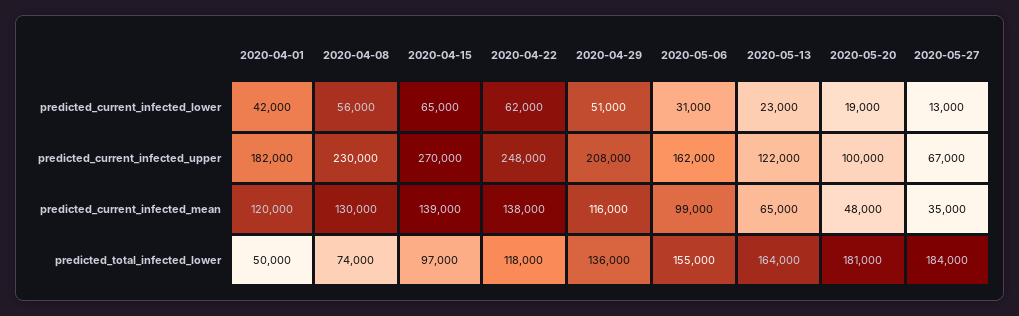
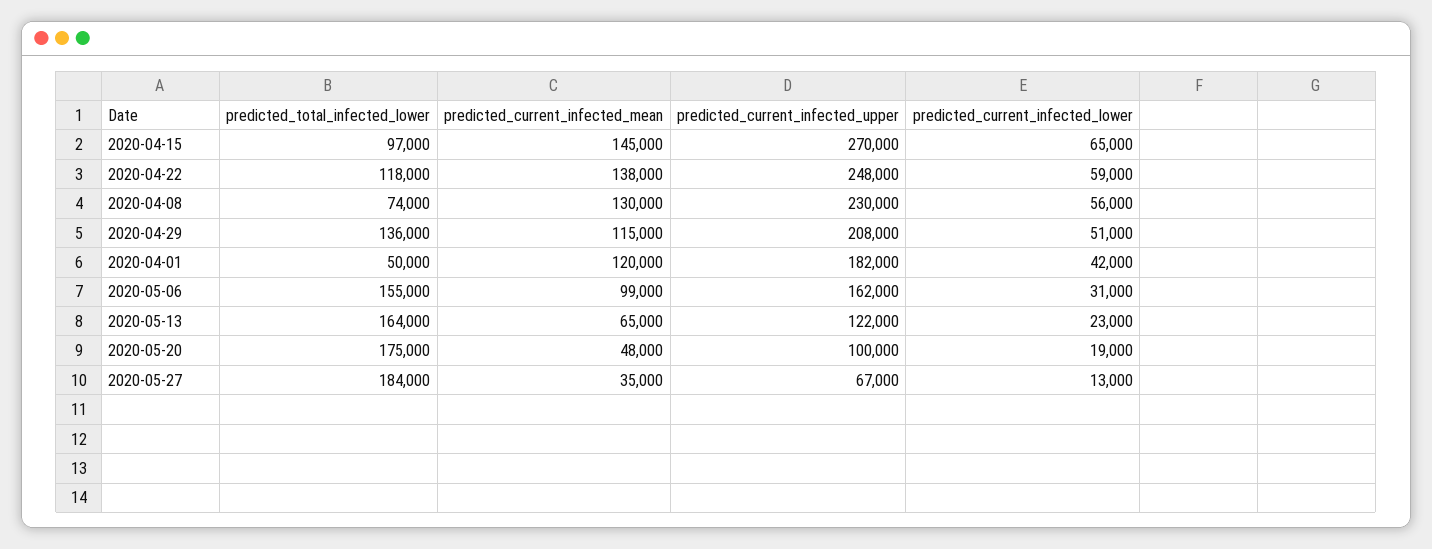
2020-04-22, predicted_current_infected_lower: 62000 -> 59000
2020-04-15, predicted_current_infected_mean: 139000 -> 145000
2020-04-29, predicted_current_infected_mean: 116000 -> 115000
2020-05-20, predicted_total_infected_lower: 181000 -> 175000

